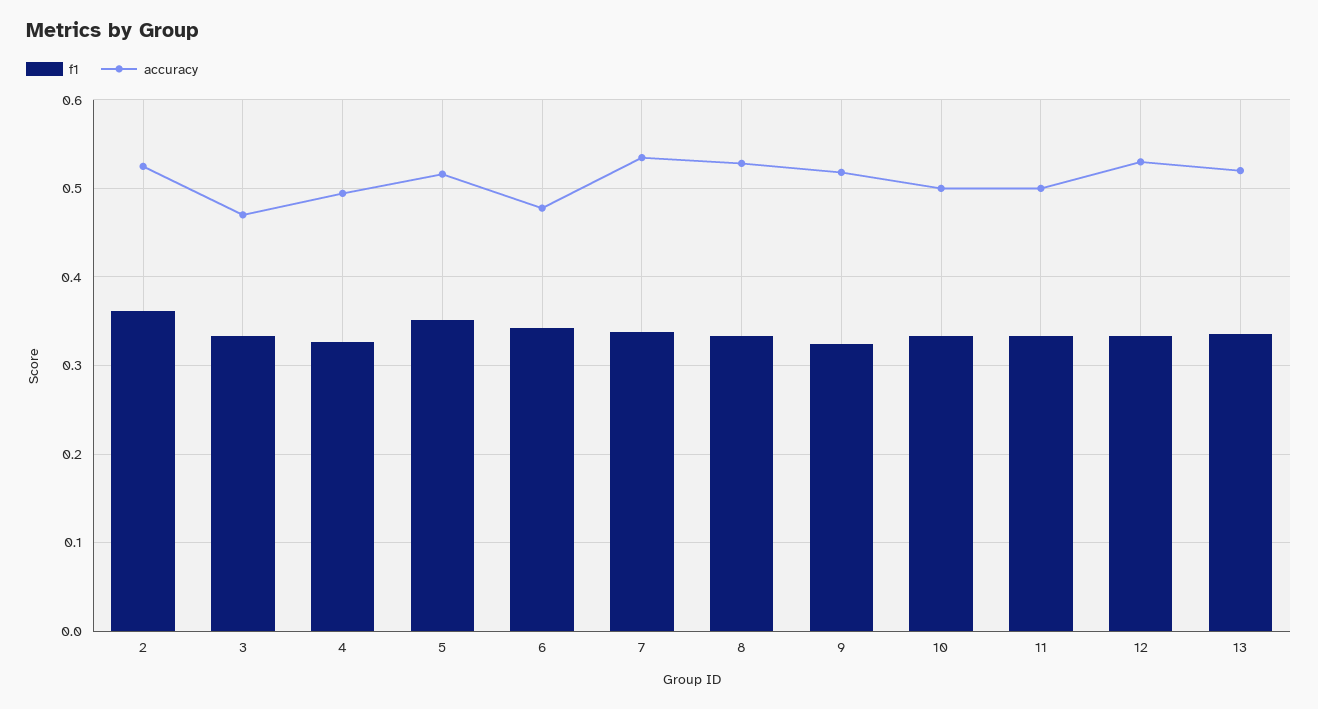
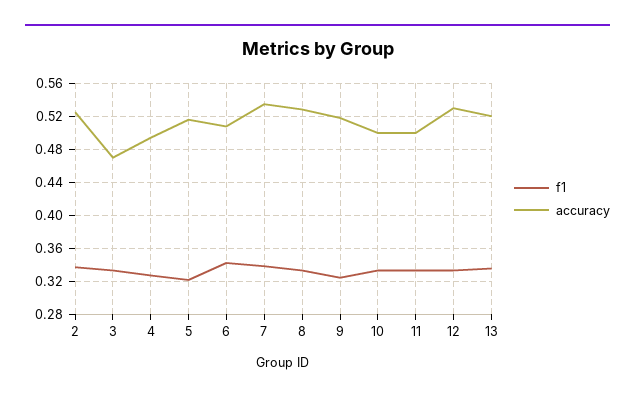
f1, 2: 0.36 -> 0.34
f1, 5: 0.35 -> 0.32
accuracy, 6: 0.48 -> 0.51

